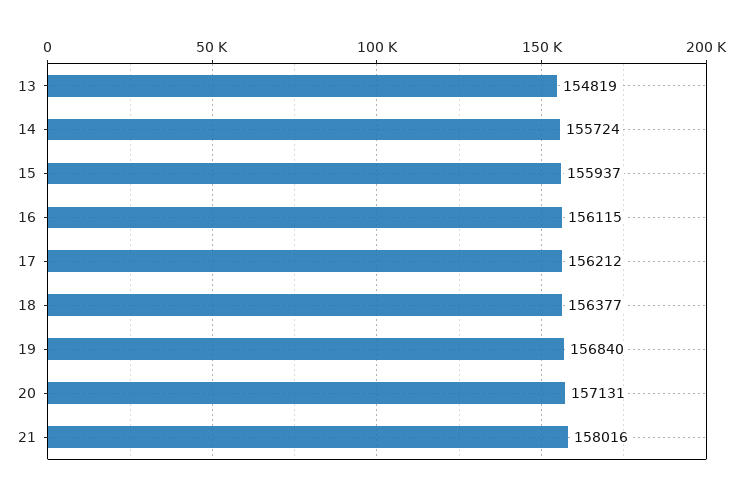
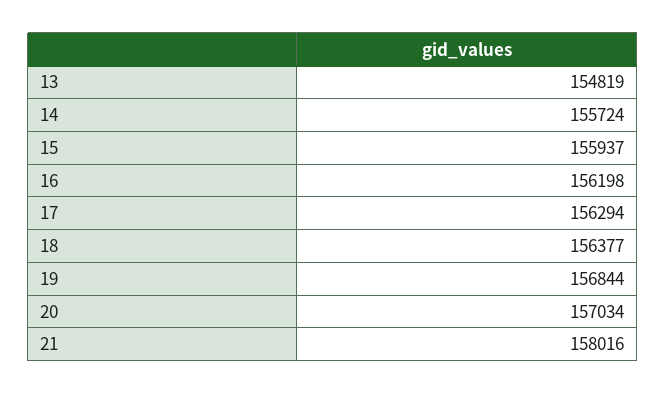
16: 156115 -> 156198
17: 156212 -> 156294
19: 156840 -> 156844
20: 157131 -> 157034

